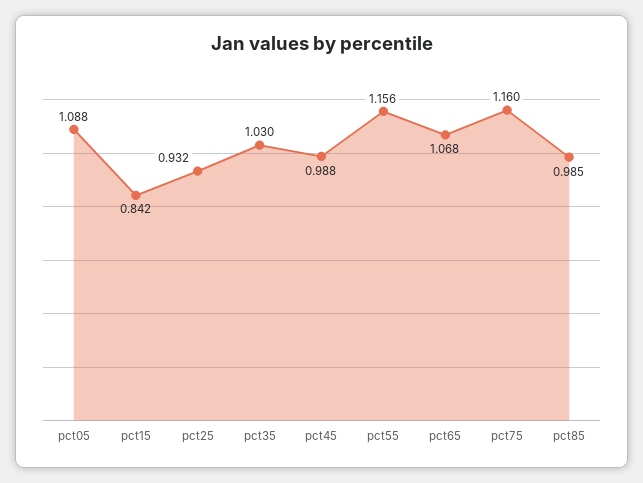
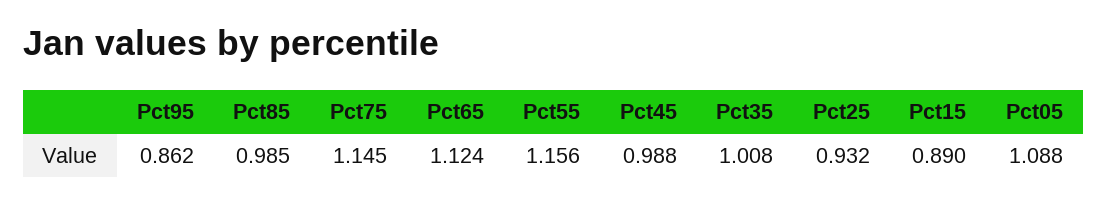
pct15: 0.842 -> 0.89
pct35: 1.03 -> 1.008
pct65: 1.068 -> 1.124
pct75: 1.16 -> 1.145
Pct95: none -> 0.862

